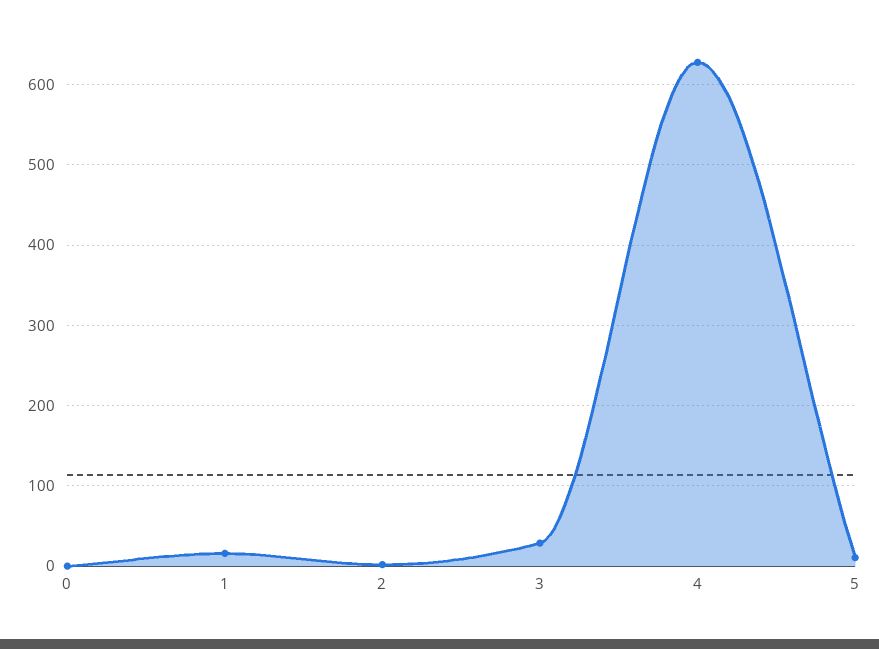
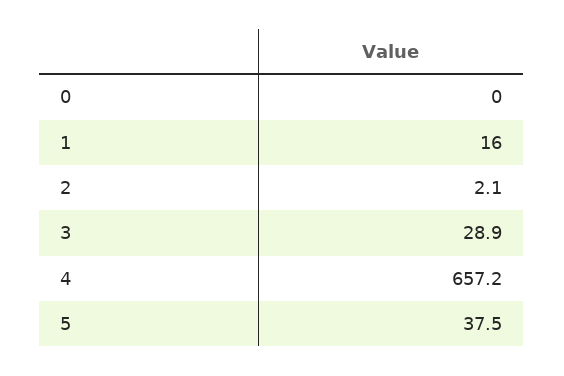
4: 630 -> 657.2
5: 10 -> 37.5

